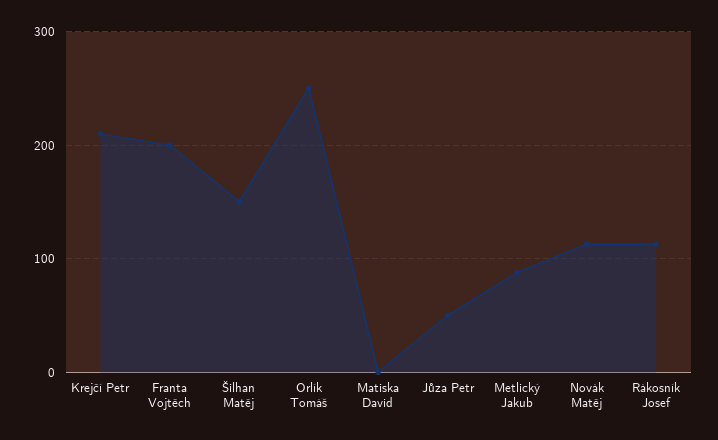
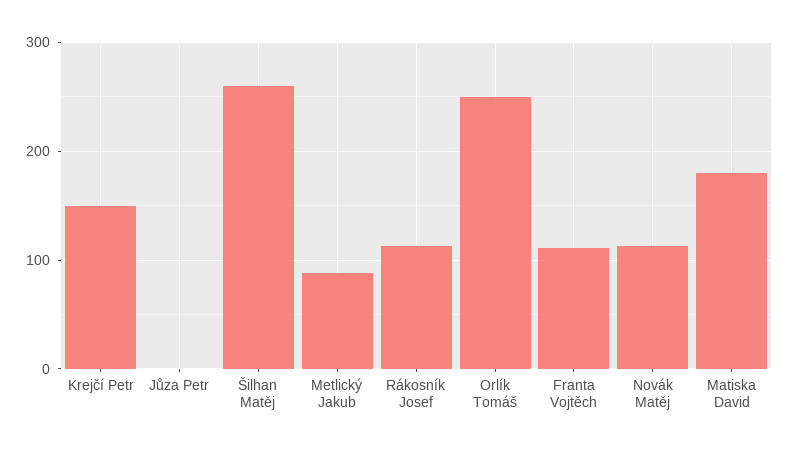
Krejčí Petr: 210 -> 150
Franta Vojtěch: 200 -> 110
Šilhan Matěj: 150 -> 260
Matiska David: 0 -> 180
Jůza Petr: 50 -> 0

